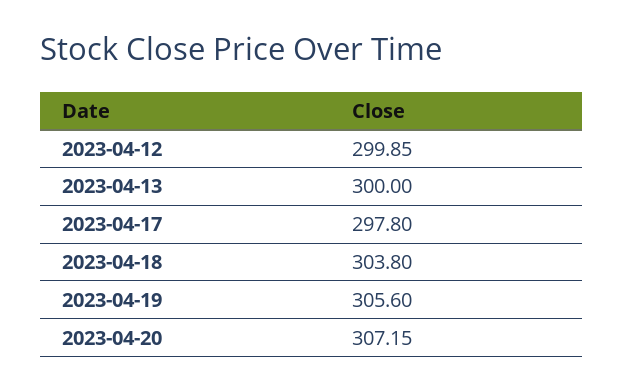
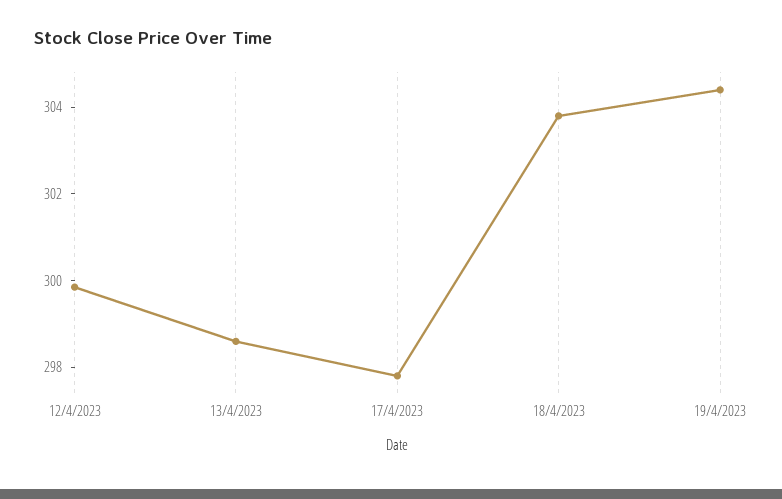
2023-04-13: 300 -> 298.5
2023-04-19: 305.6 -> 304.5
2023-04-20: 307.15 -> none

